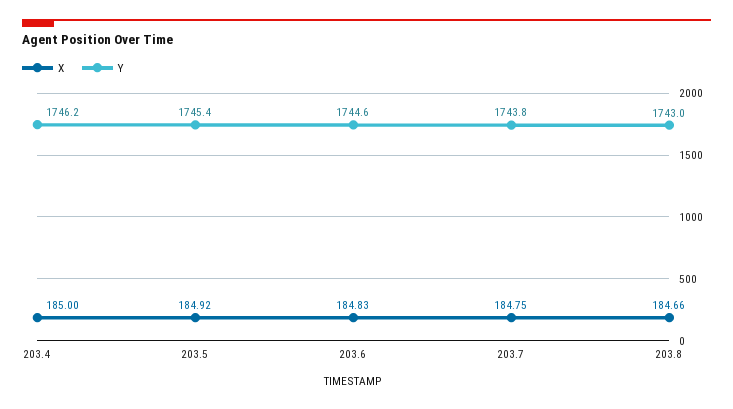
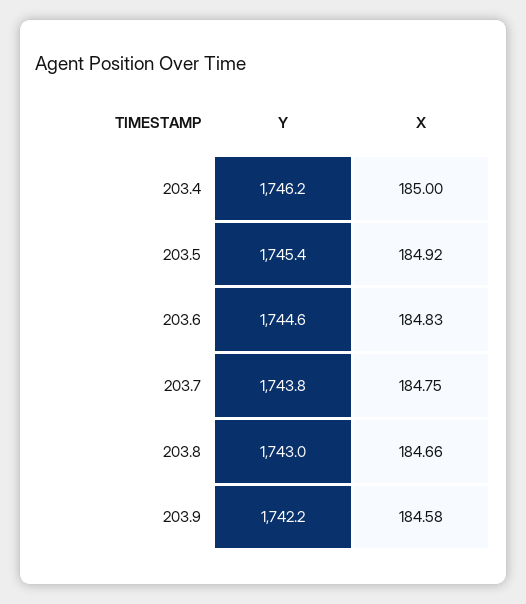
Y, 203.9: none -> 1742.2
X, 203.9: none -> 184.58

